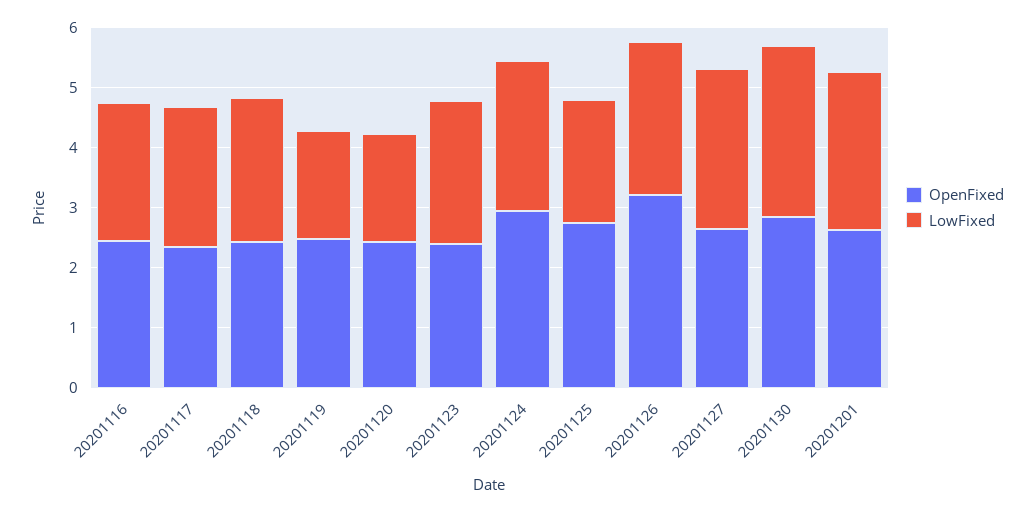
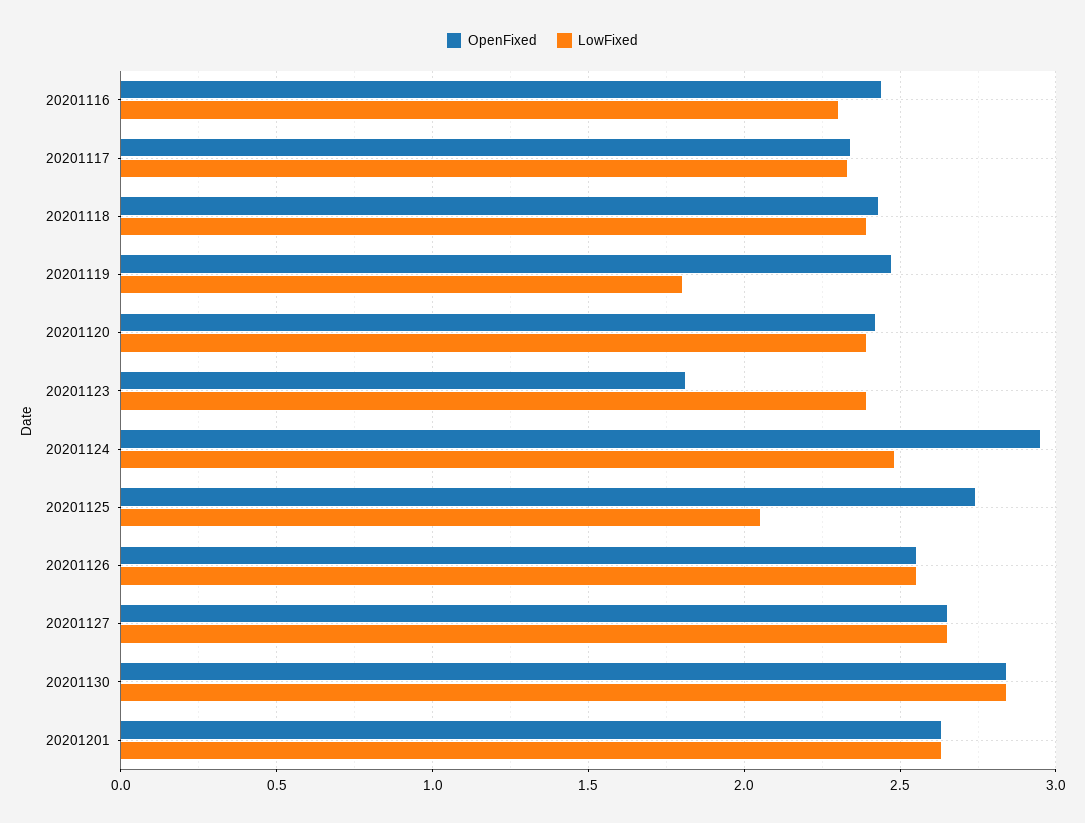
LowFixed, 20201120: 1.8 -> 2.4
OpenFixed, 20201123: 2.4 -> 1.8
OpenFixed, 20201126: 3.2 -> 2.55

